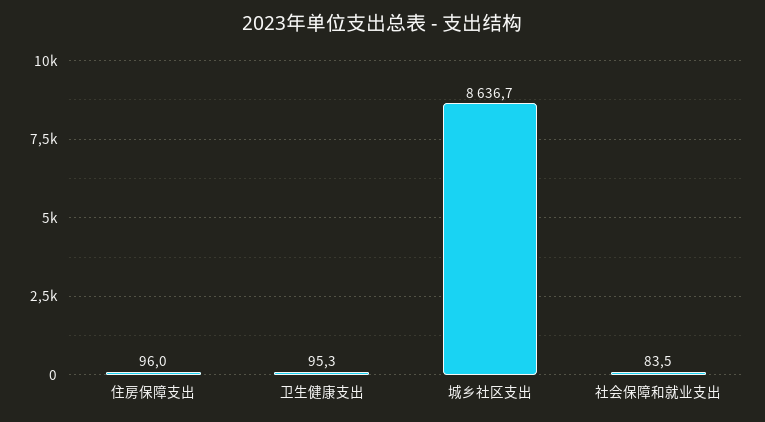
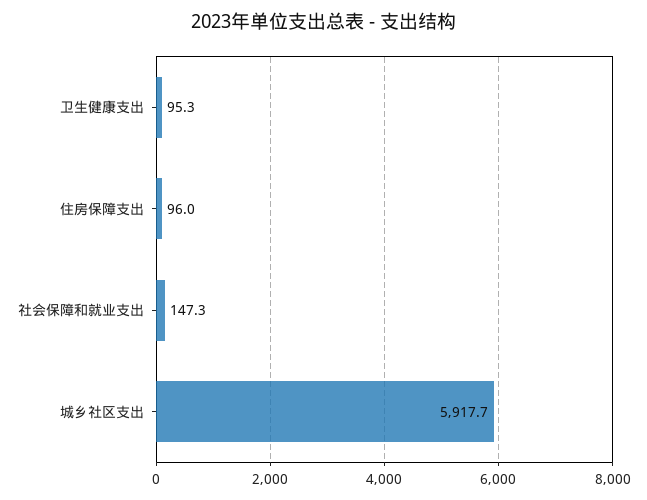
城乡社区支出: 8636.7 -> 5917.7
社会保障和就业支出: 83.5 -> 147.3

